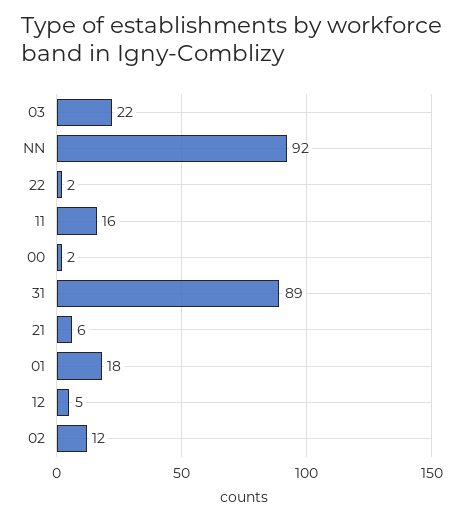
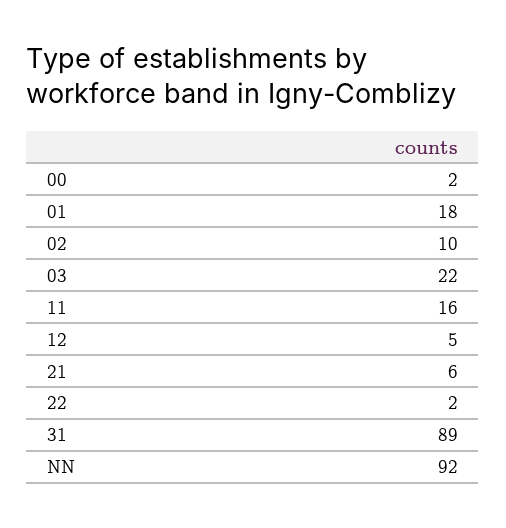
02: 12 -> 10

